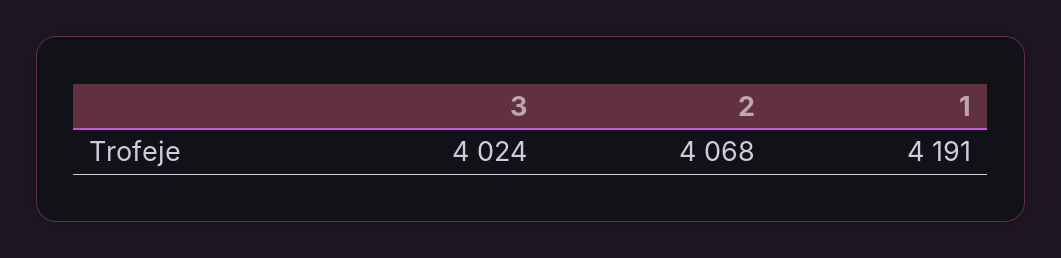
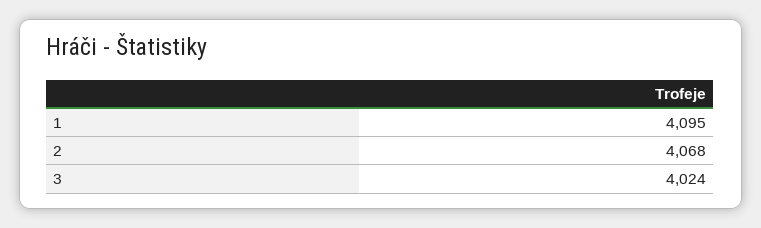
1: 4191 -> 4095

